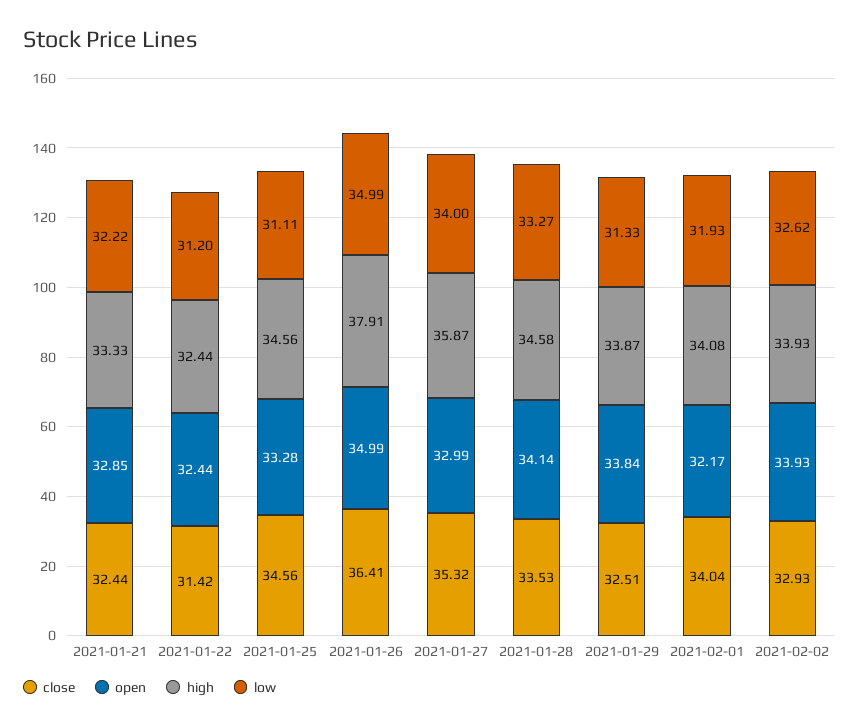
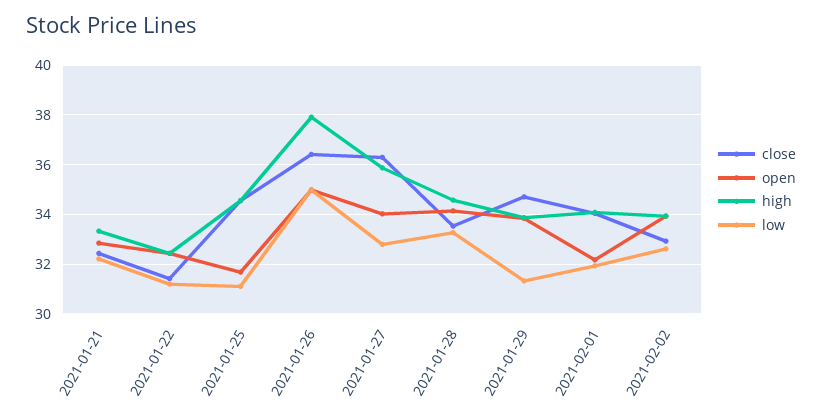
open, 2021-01-25: 33.28 -> 31.75
close, 2021-01-27: 35.32 -> 36.25
open, 2021-01-27: 32.99 -> 34
low, 2021-01-27: 34 -> 32.75
close, 2021-01-29: 32.51 -> 34.75

